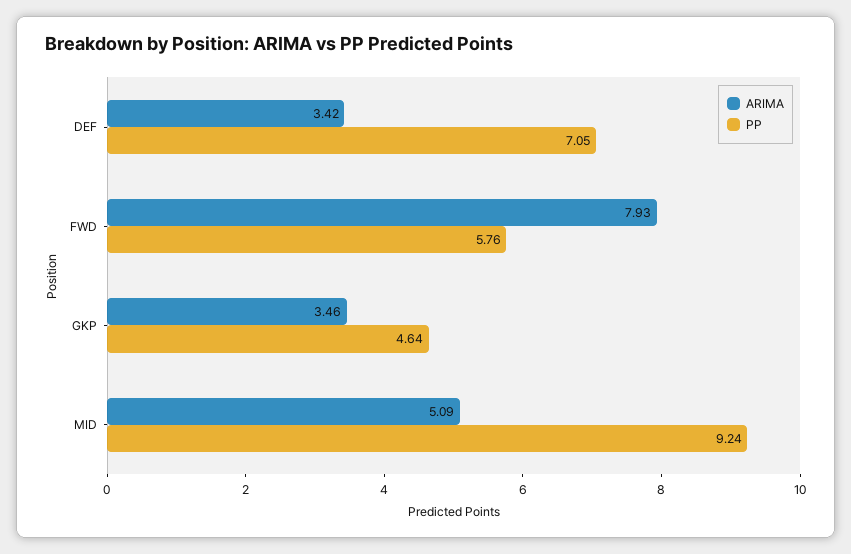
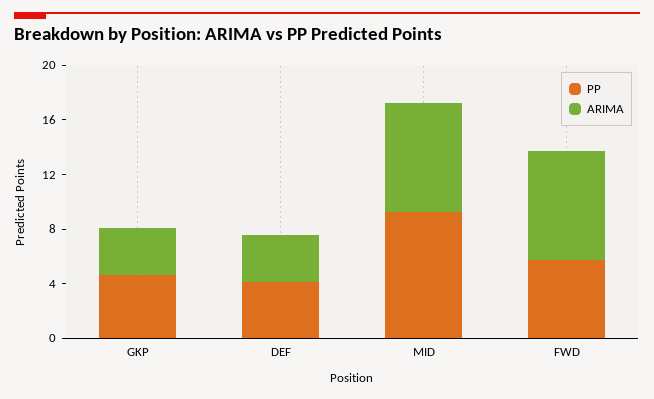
PP, DEF: 7.05 -> 4
ARIMA, MID: 5.09 -> 8

